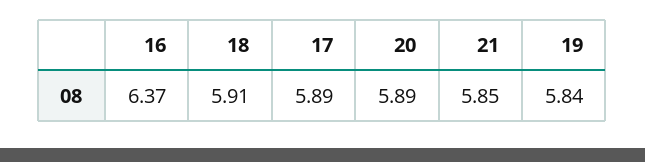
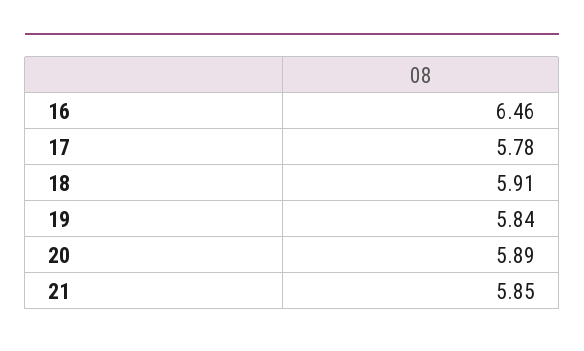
16: 6.37 -> 6.46
17: 5.89 -> 5.78

